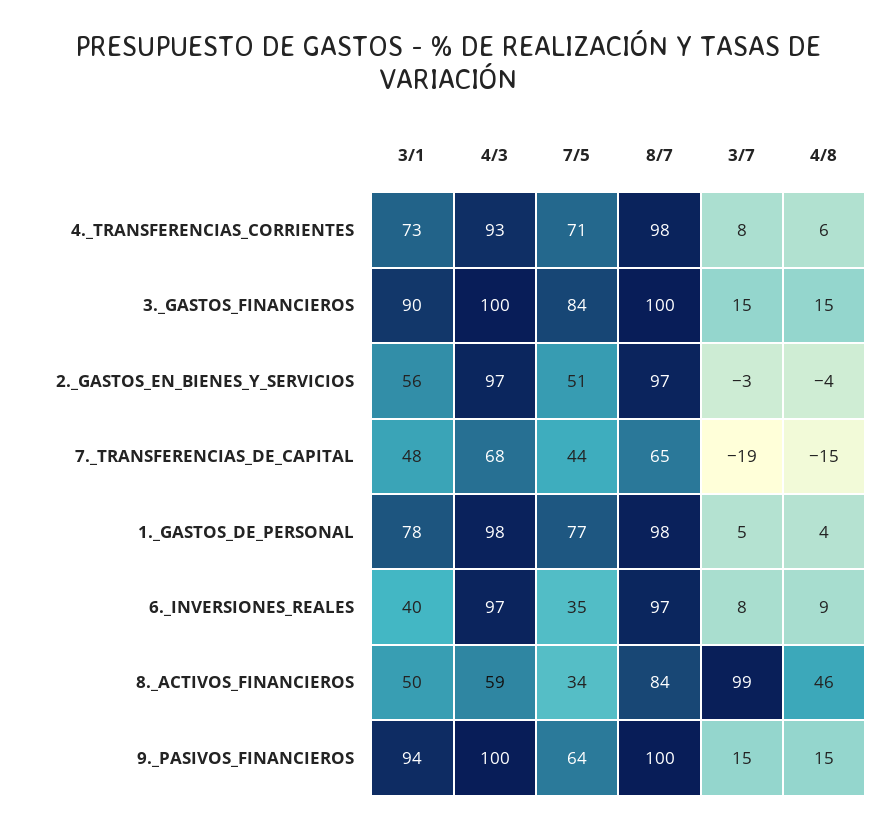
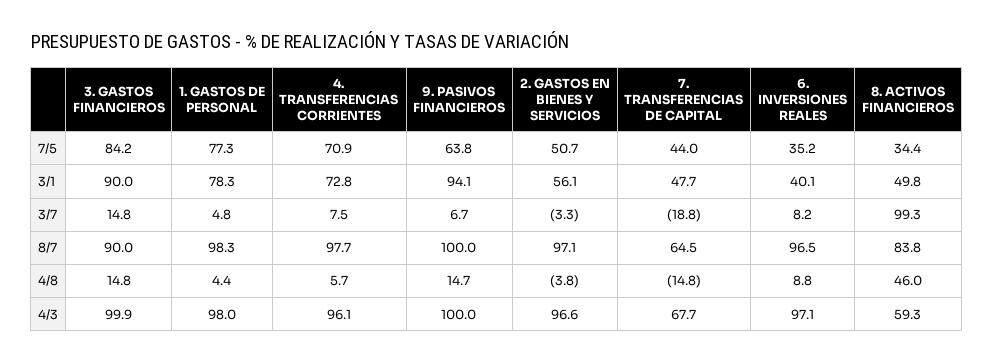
4/3, 4._TRANSFERENCIAS_CORRIENTES: 93 -> 96.1
8/7, 3._GASTOS_FINANCIEROS: 100 -> 90
3/7, 9._PASIVOS_FINANCIEROS: 15 -> 6.7

